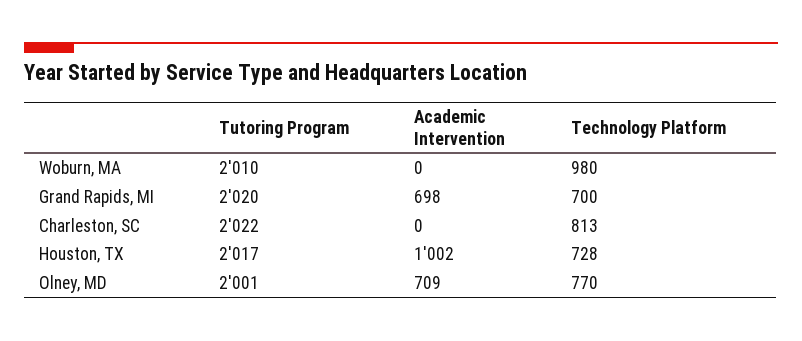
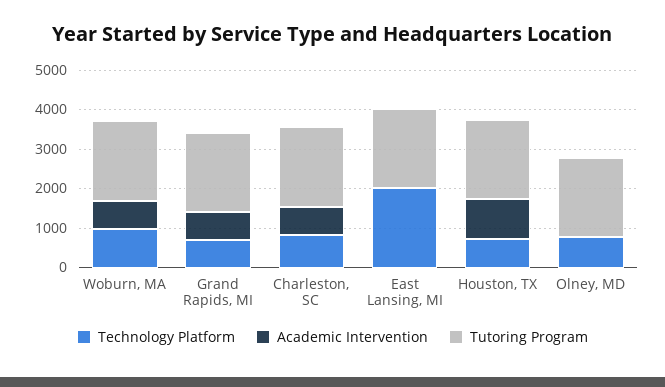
Academic Intervention, Woburn, MA: 0 -> 750
Academic Intervention, Charleston, SC: 0 -> 750
Academic Intervention, Olney, MD: 709 -> 0
Technology Platform, East Lansing, MI: none -> 2000
Academic Intervention, East Lansing, MI: none -> 0
Tutoring Program, East Lansing, MI: none -> 2000

